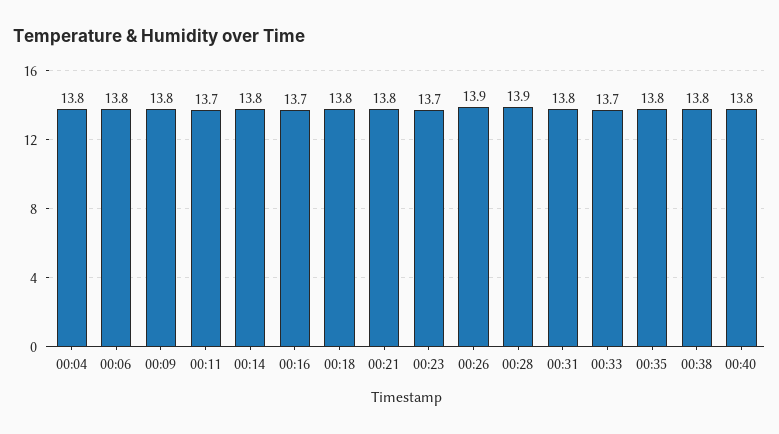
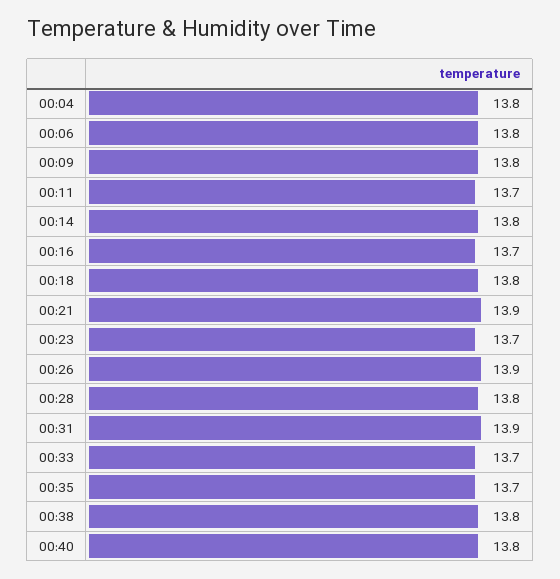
00:21: 13.8 -> 13.9
00:28: 13.9 -> 13.8
00:31: 13.8 -> 13.9
00:35: 13.8 -> 13.7

